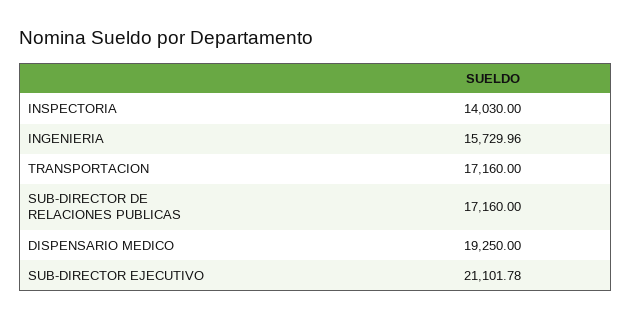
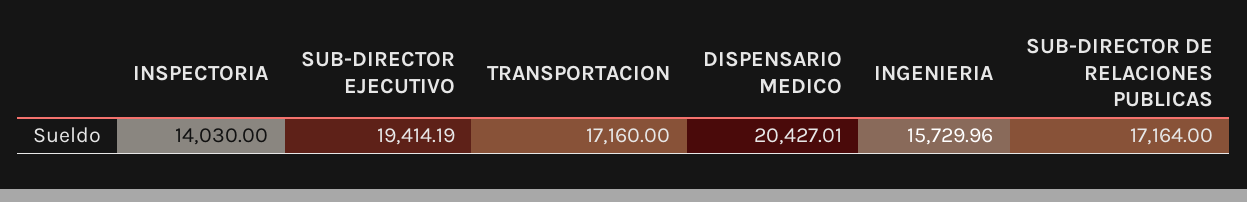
SUB-DIRECTOR DE RELACIONES PUBLICAS: 17160 -> 17164
DISPENSARIO MEDICO: 19250 -> 20427.01
SUB-DIRECTOR EJECUTIVO: 21101.78 -> 19414.19

